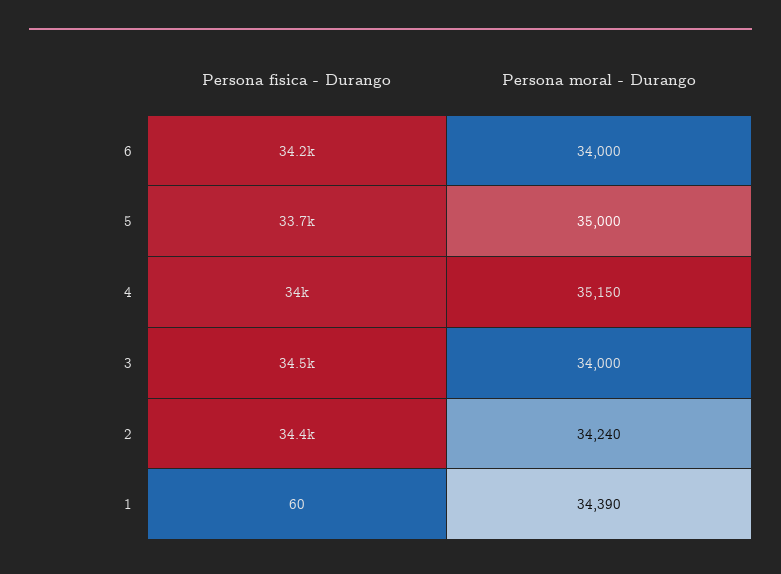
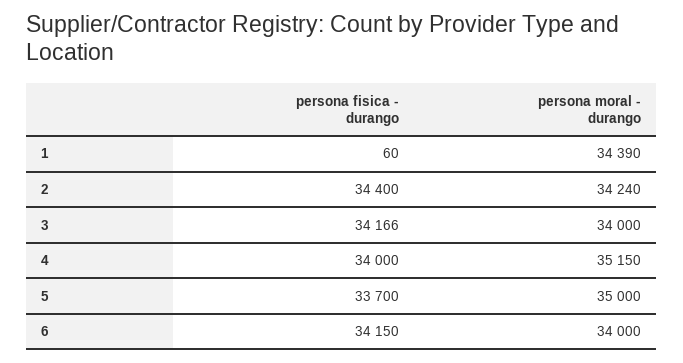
Persona fisica - Durango, 3: 34500 -> 34166

